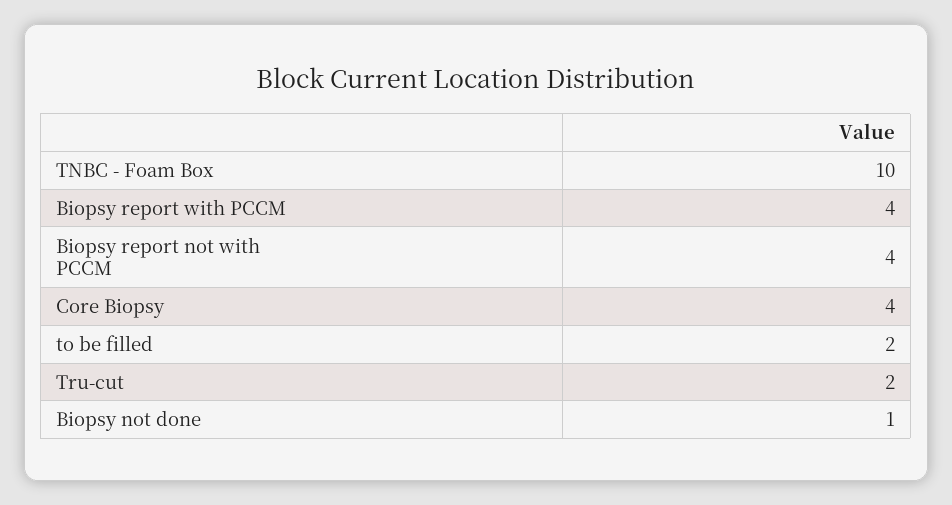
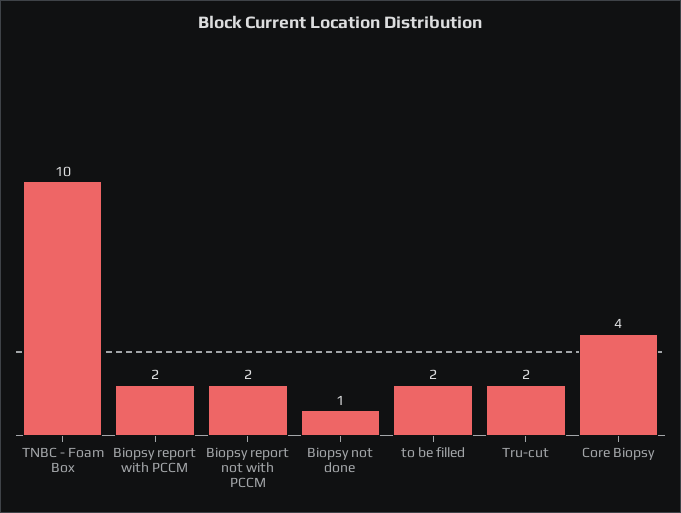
Biopsy report with PCCM: 4 -> 2
Biopsy report not with PCCM: 4 -> 2

